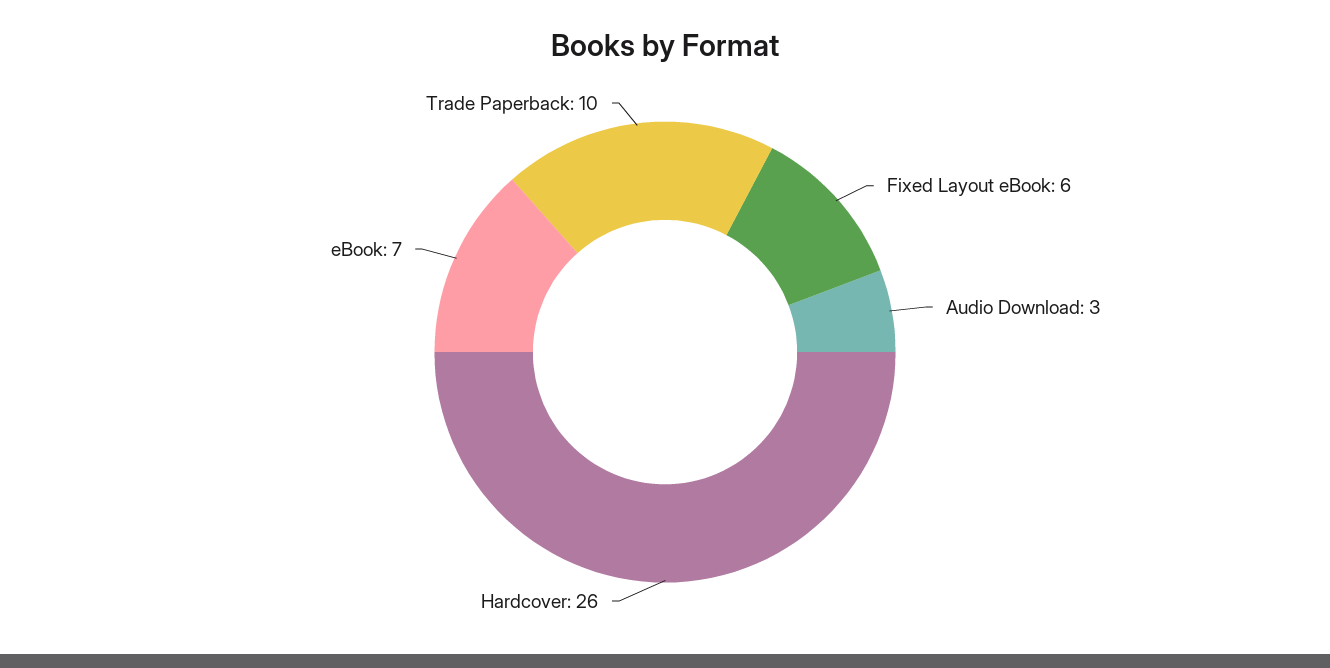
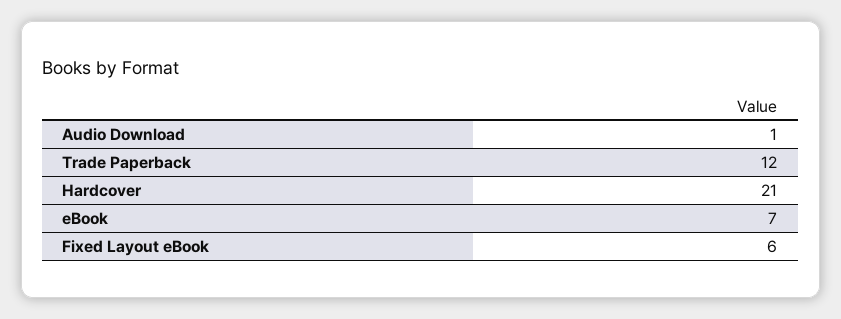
Audio Download: 3 -> 1
Hardcover: 26 -> 21
Trade Paperback: 10 -> 12

